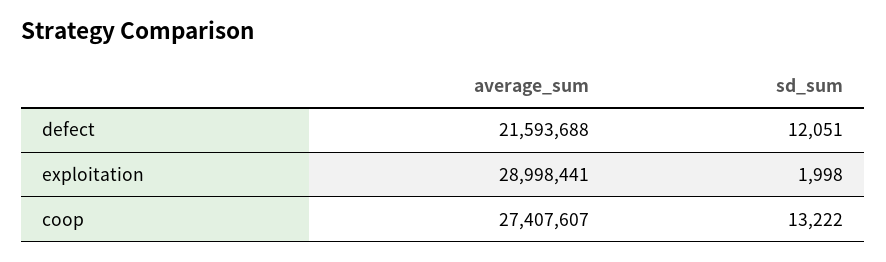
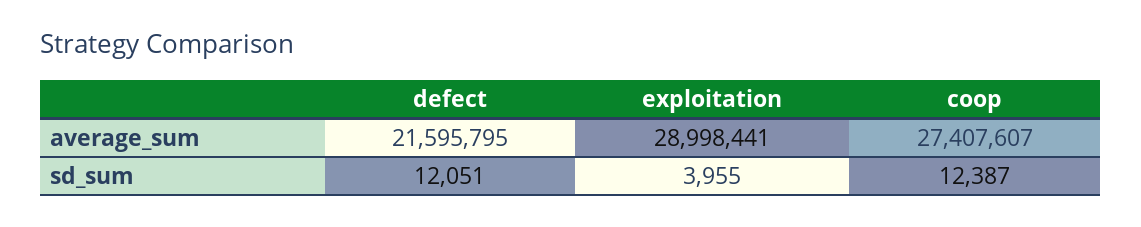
average_sum, defect: 21593688 -> 21595795
sd_sum, exploitation: 1998 -> 3955
sd_sum, coop: 13222 -> 12387

